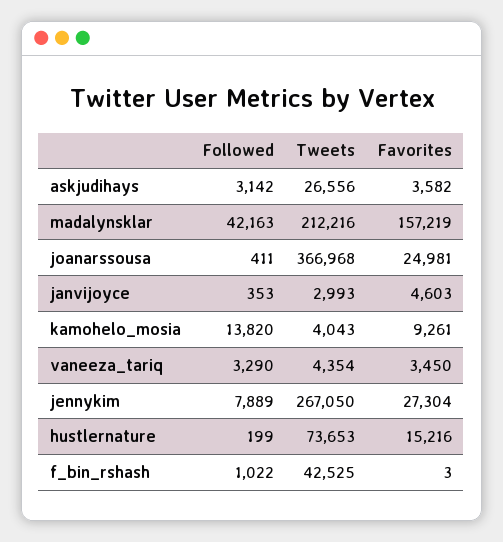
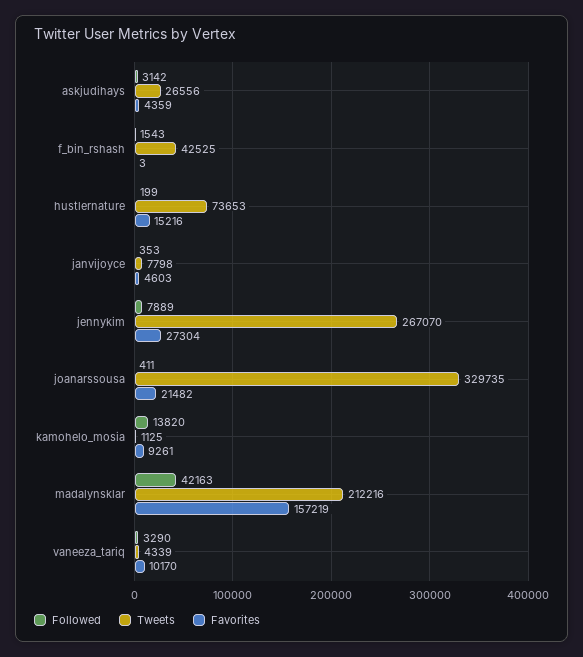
Favorites, askjudihays: 3582 -> 4359
Tweets, joanarssousa: 366968 -> 329735
Favorites, joanarssousa: 24981 -> 21482
Tweets, janvijoyce: 2993 -> 7798
Tweets, kamohelo_mosia: 4043 -> 1125
Tweets, vaneeza_tariq: 4354 -> 4339
Favorites, vaneeza_tariq: 3450 -> 10170
Tweets, jennykim: 267050 -> 267070
Followed, f_bin_rshash: 1022 -> 1543

